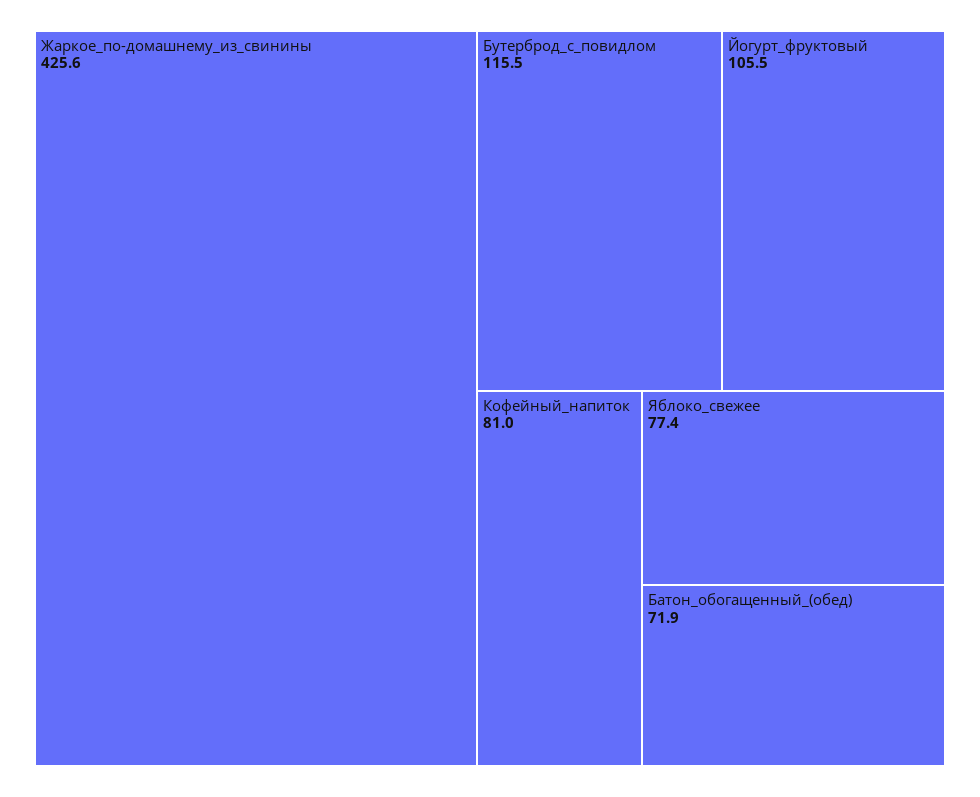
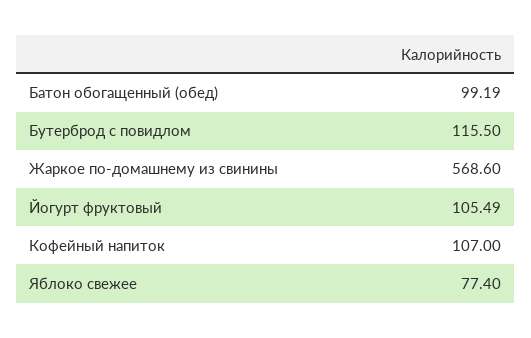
Жаркое_по-домашнему_из_свинины: 425.6 -> 568.6
Кофейный_напиток: 81 -> 107
Батон_обогащенный_(обед): 71.9 -> 99.19

